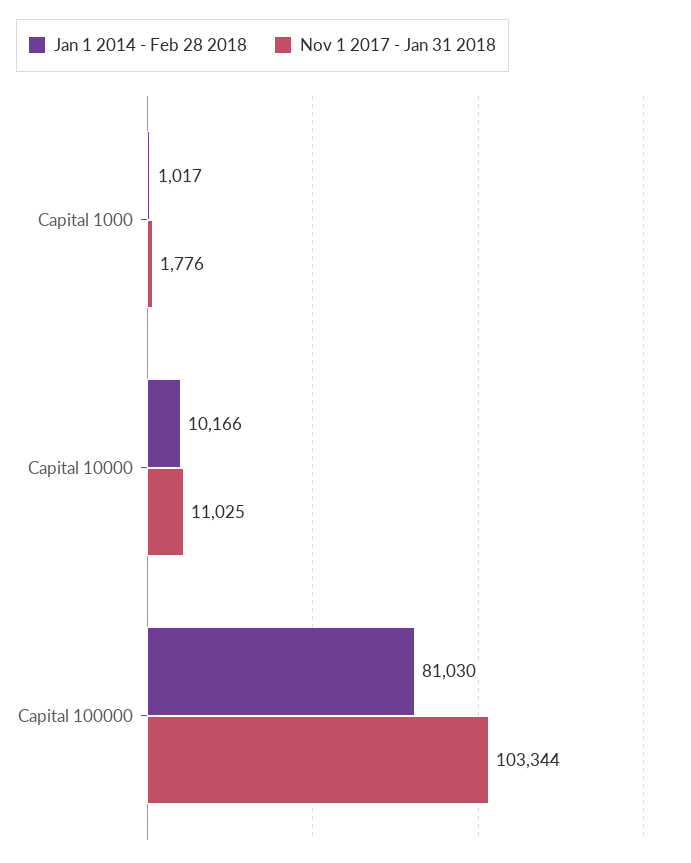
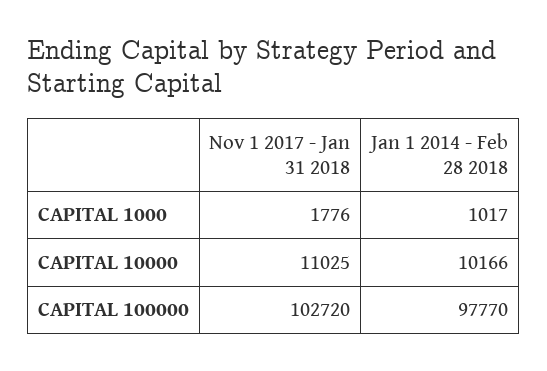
Jan 1 2014 - Feb 28 2018, Capital 100000: 81030 -> 97770
Nov 1 2017 - Jan 31 2018, Capital 100000: 103344 -> 102720

